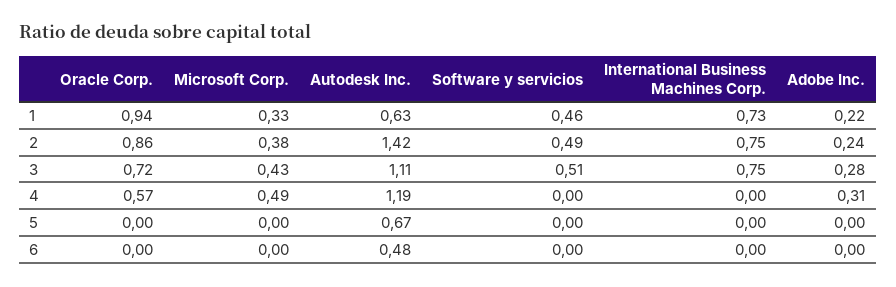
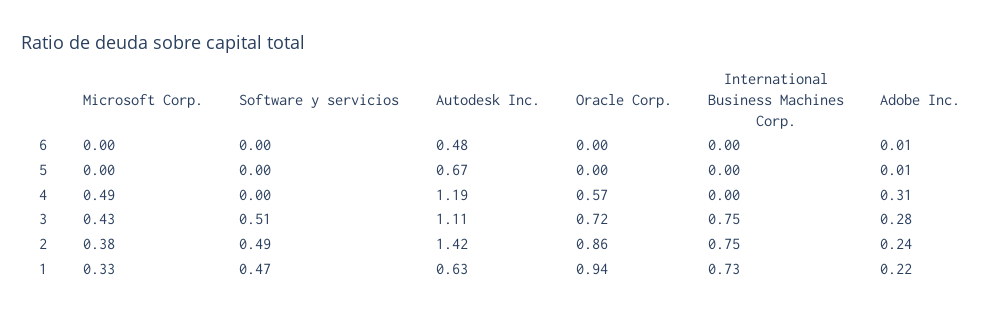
Software y servicios, 1: 0.46 -> 0.47
Adobe Inc., 5: 0 -> 0.01
Adobe Inc., 6: 0 -> 0.01

